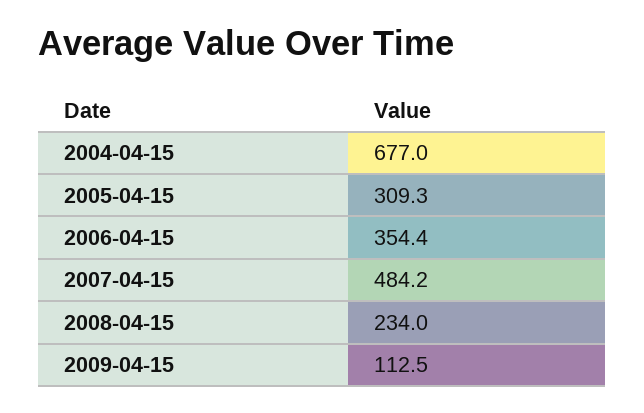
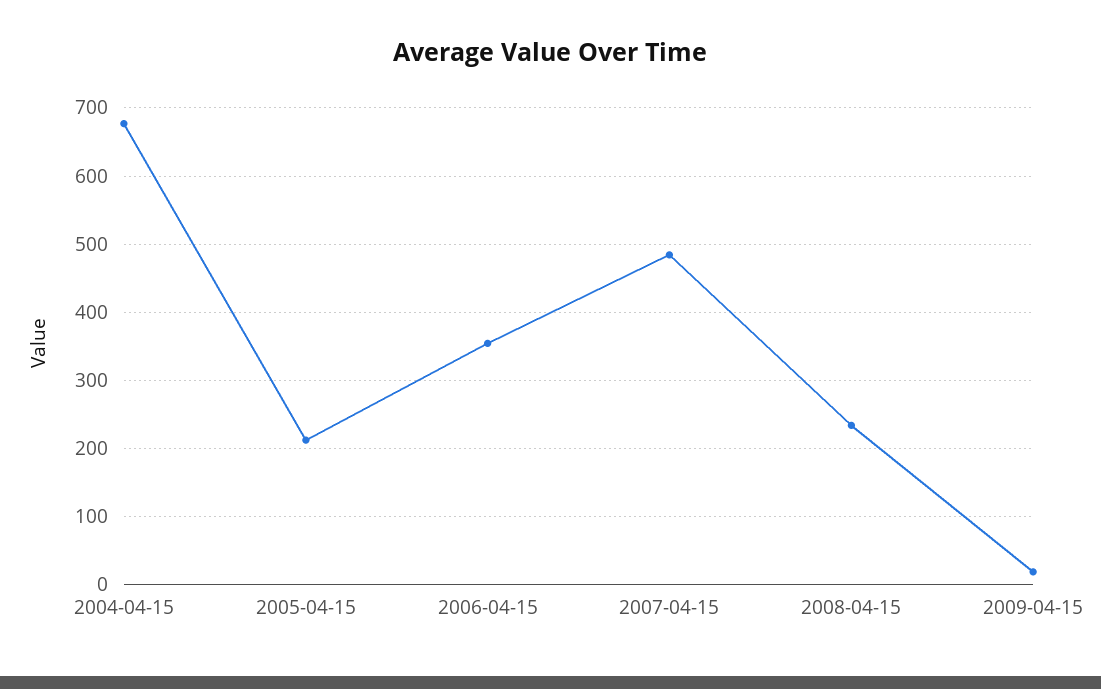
2005-04-15: 309.3 -> 210
2009-04-15: 112.5 -> 20

